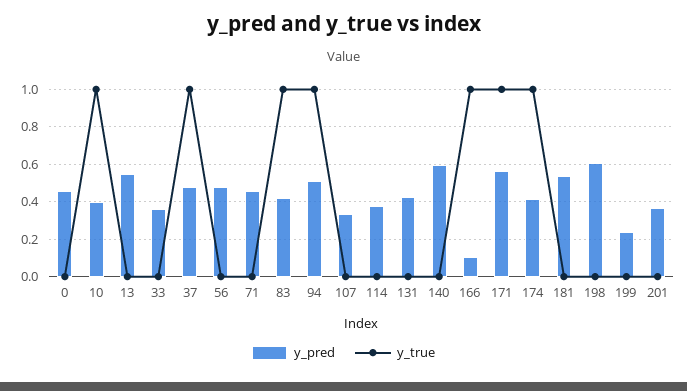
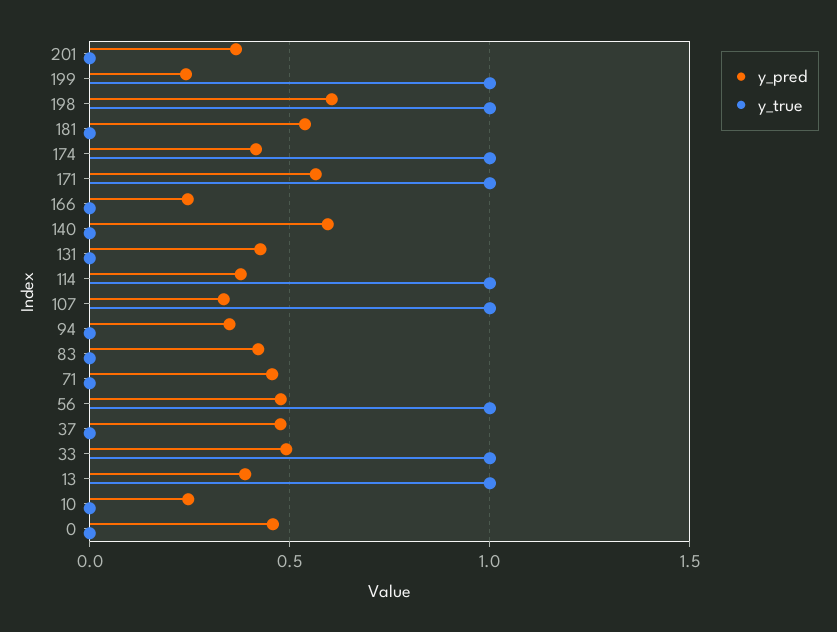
y_pred, 10: 0.4 -> 0.25
y_true, 10: 1 -> 0
y_pred, 13: 0.55 -> 0.4
y_true, 13: 0 -> 1
y_pred, 33: 0.35 -> 0.5
y_true, 33: 0 -> 1
y_true, 37: 1 -> 0
y_true, 56: 0 -> 1
y_true, 83: 1 -> 0
y_pred, 94: 0.5 -> 0.35
y_true, 94: 1 -> 0
y_true, 107: 0 -> 1
y_true, 114: 0 -> 1
y_pred, 166: 0.1 -> 0.25
y_true, 166: 1 -> 0
y_true, 198: 0 -> 1
y_true, 199: 0 -> 1

